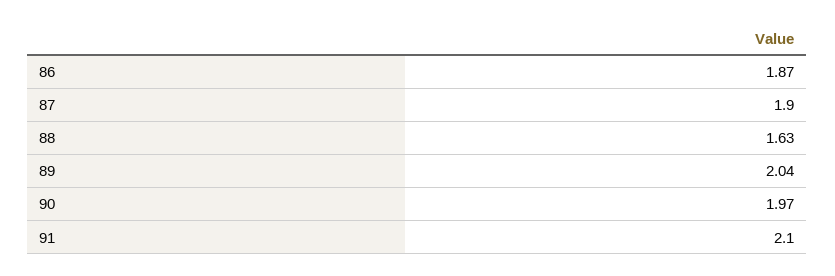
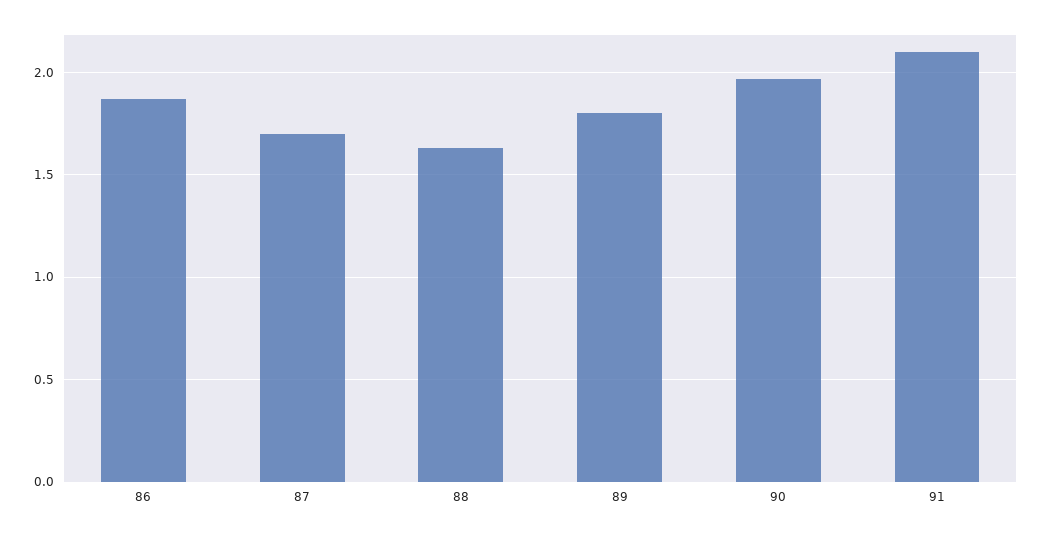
87: 1.9 -> 1.7
89: 2.04 -> 1.8

